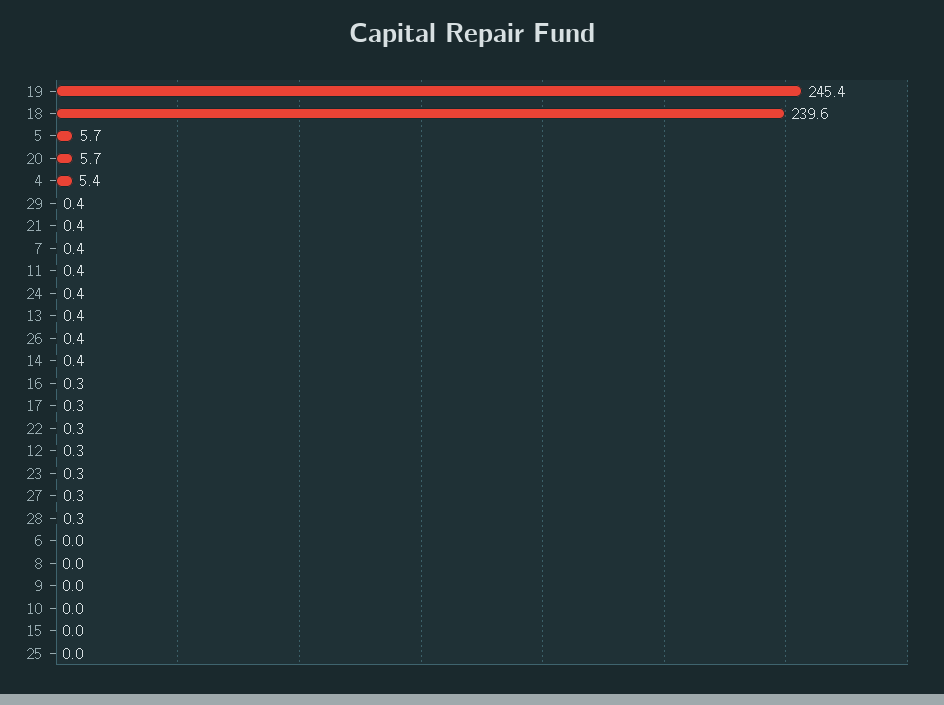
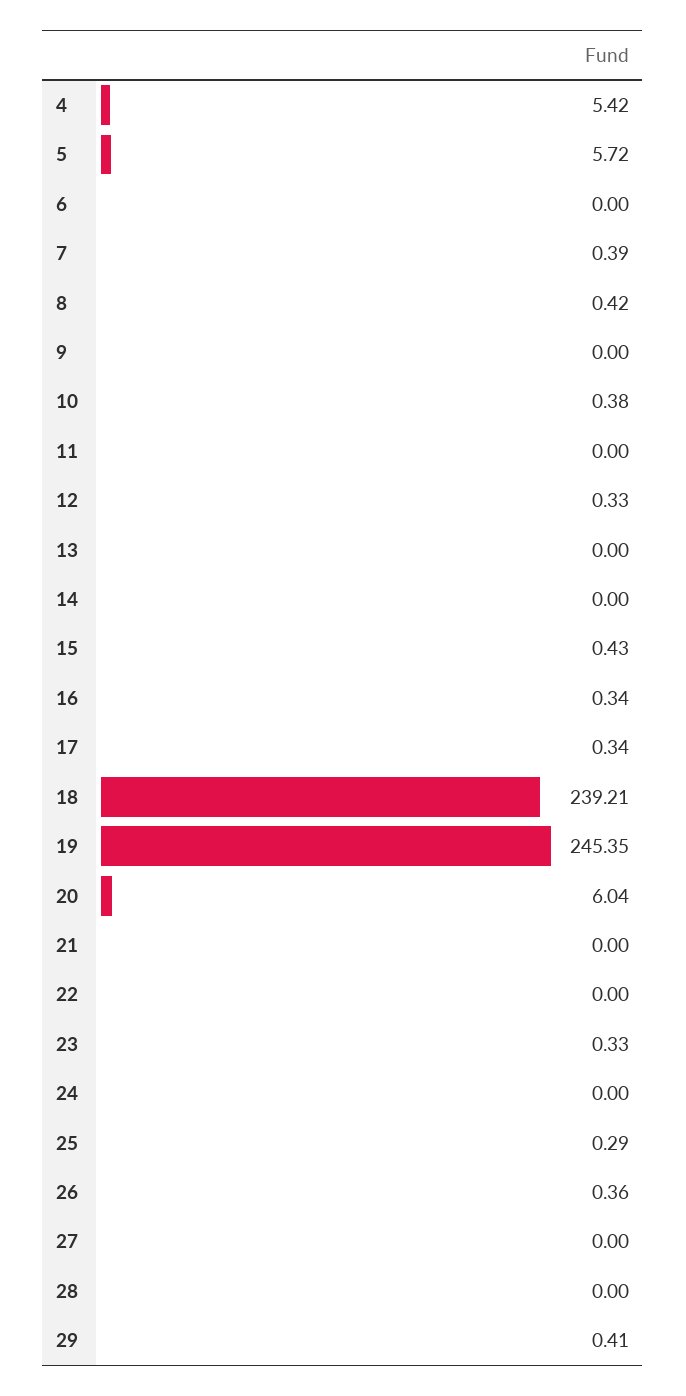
18: 239.6 -> 239.21
20: 5.7 -> 6.04
21: 0.4 -> 0
11: 0.4 -> 0
24: 0.4 -> 0
13: 0.4 -> 0
14: 0.4 -> 0
22: 0.3 -> 0
27: 0.3 -> 0
28: 0.3 -> 0
8: 0 -> 0.42
10: 0 -> 0.38
15: 0 -> 0.43
25: 0 -> 0.29

